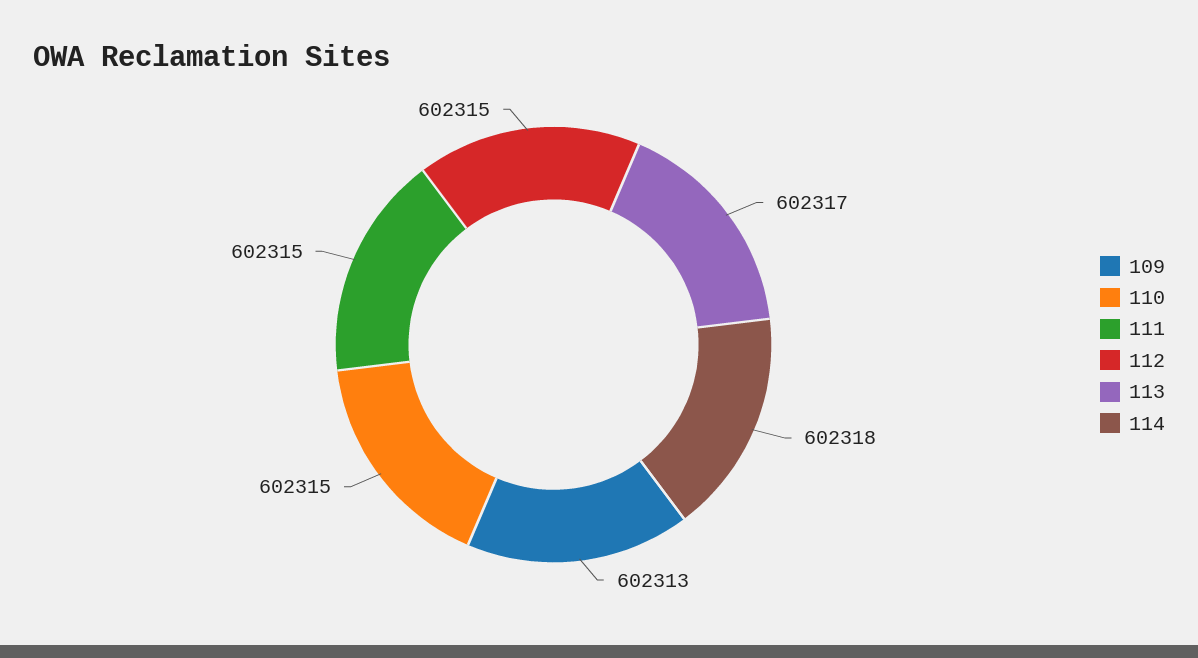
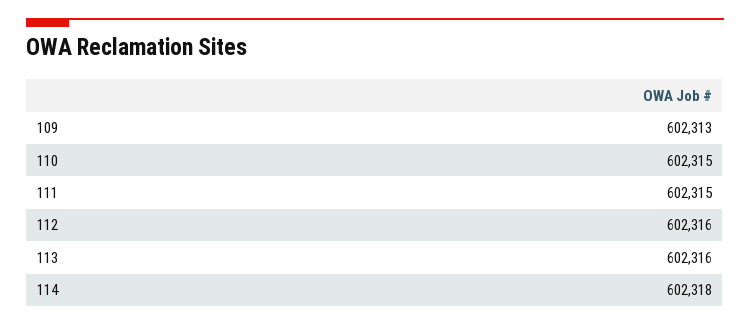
112: 602315 -> 602316
113: 602317 -> 602316

